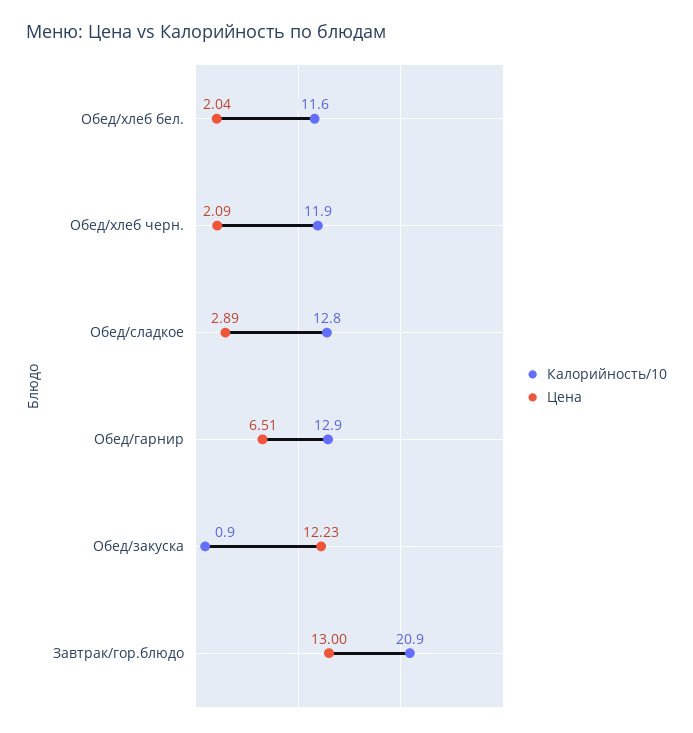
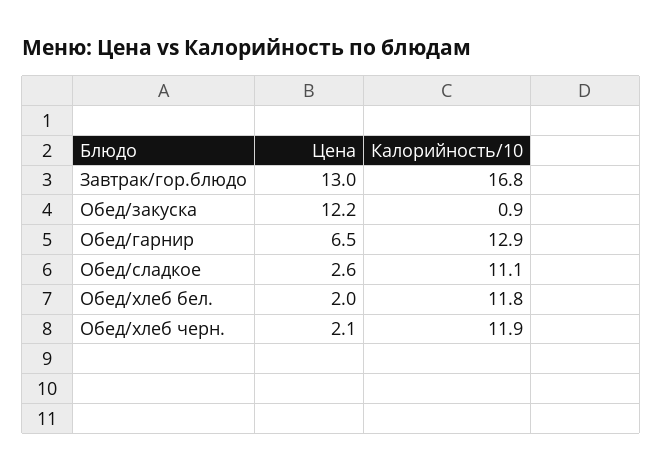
Калорийность/10, Обед/хлеб бел.: 11.6 -> 11.8
Калорийность/10, Обед/сладкое: 12.8 -> 11.1
Цена, Обед/сладкое: 2.89 -> 2.6
Калорийность/10, Завтрак/гор.блюдо: 20.9 -> 16.8

